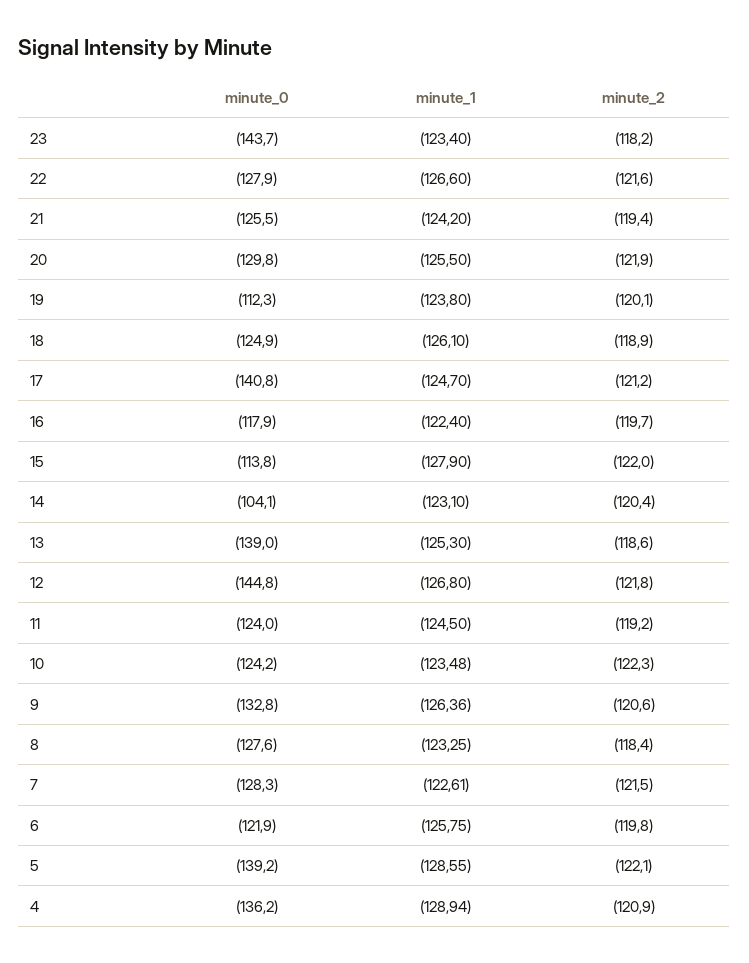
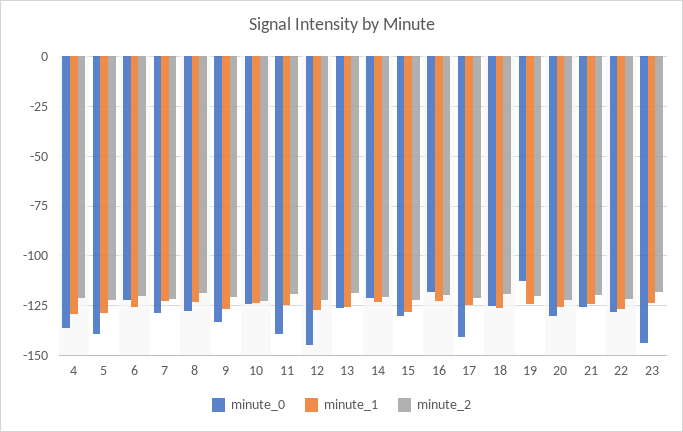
minute_0, 15: -113.8 -> -130
minute_0, 14: -104.1 -> -120
minute_0, 13: -139 -> -125
minute_0, 11: -124 -> -140

